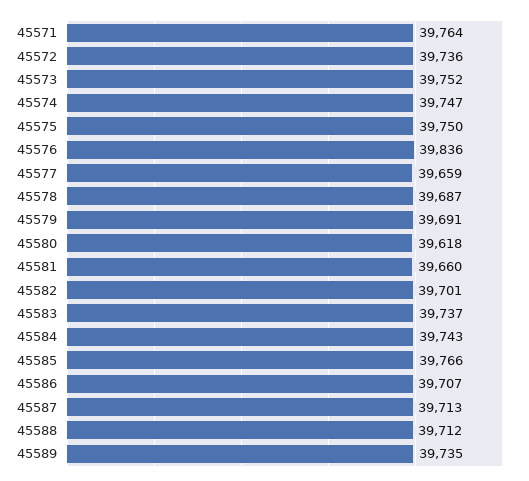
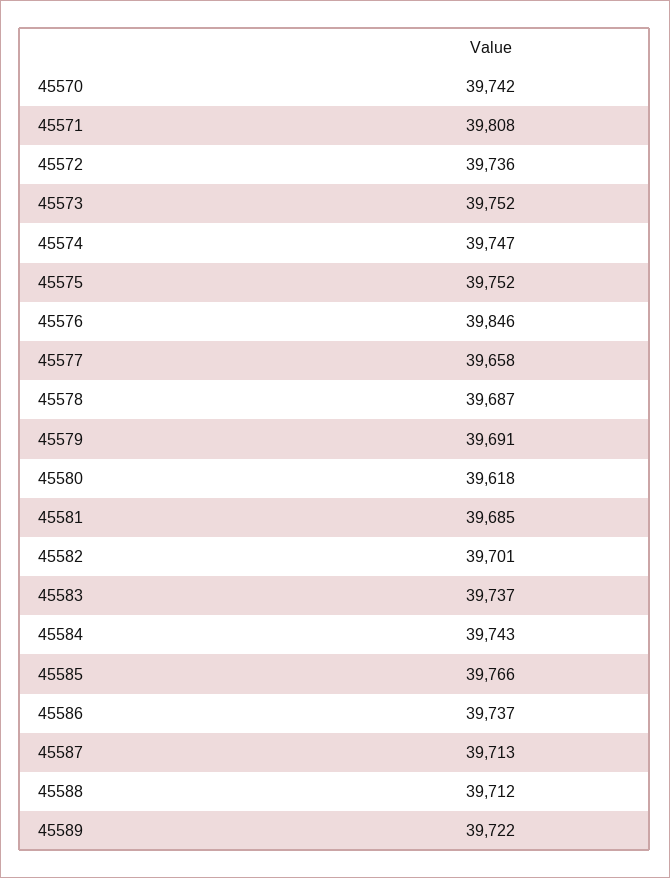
45571: 39764 -> 39808
45575: 39750 -> 39752
45576: 39836 -> 39846
45577: 39659 -> 39658
45581: 39660 -> 39685
45586: 39707 -> 39737
45589: 39735 -> 39722
45570: none -> 39742

